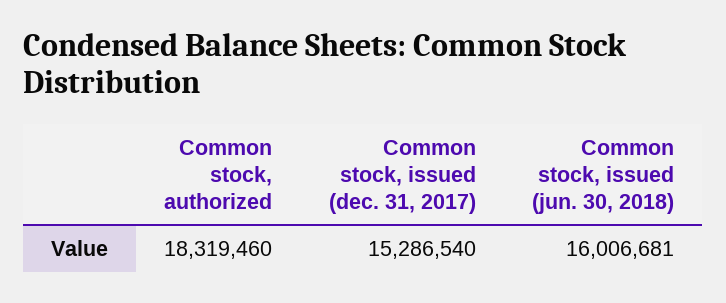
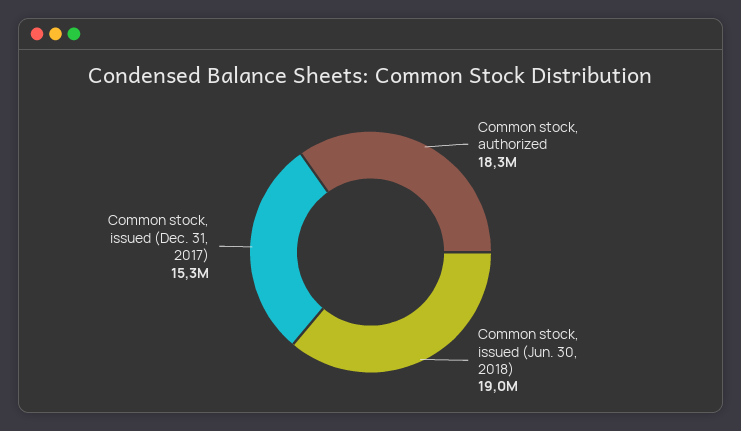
Common stock, issued (jun. 30, 2018): 16006681 -> 19000000

